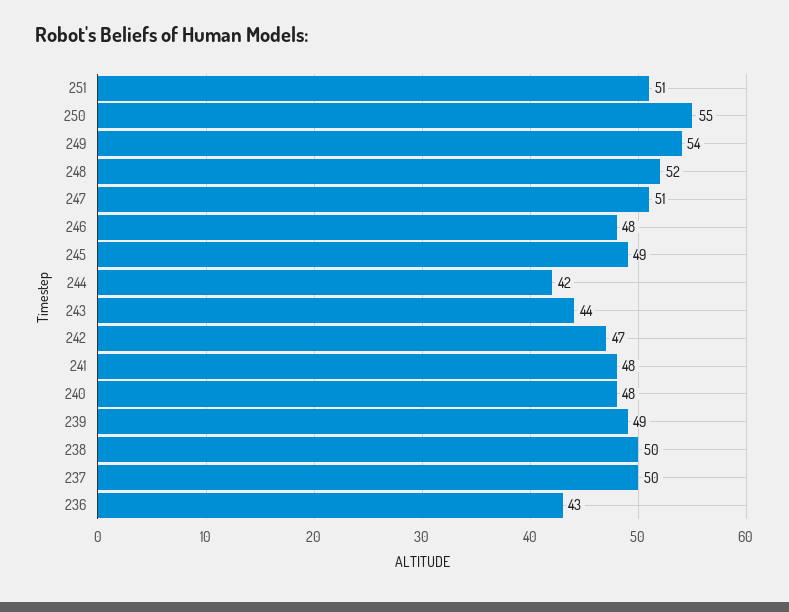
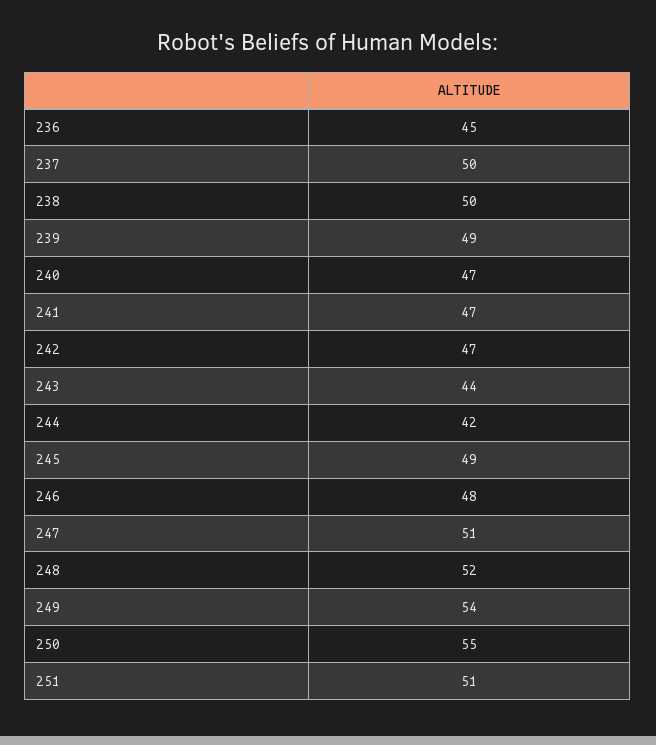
241: 48 -> 47
240: 48 -> 47
236: 43 -> 45

